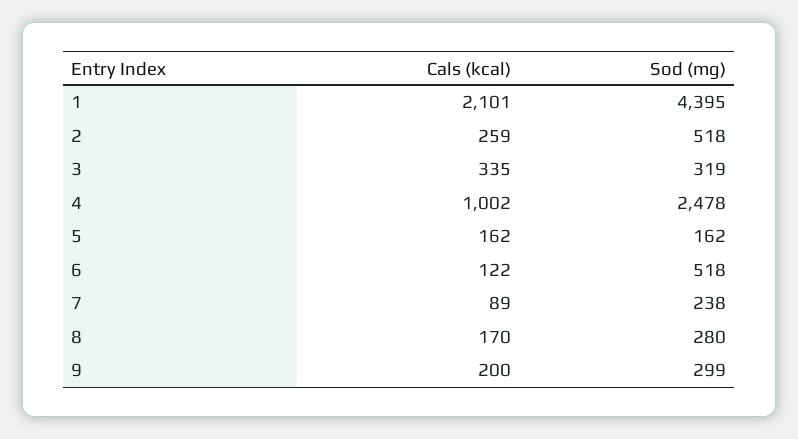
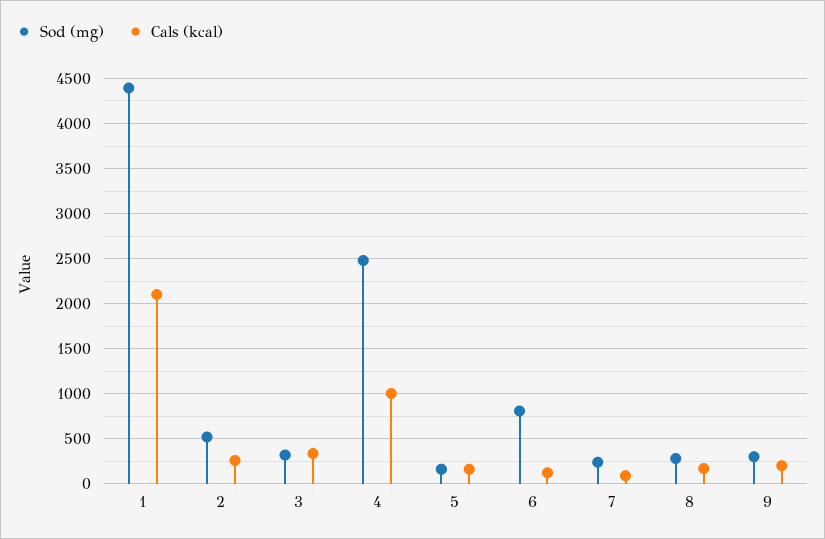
Sod (mg), 6: 518 -> 800

